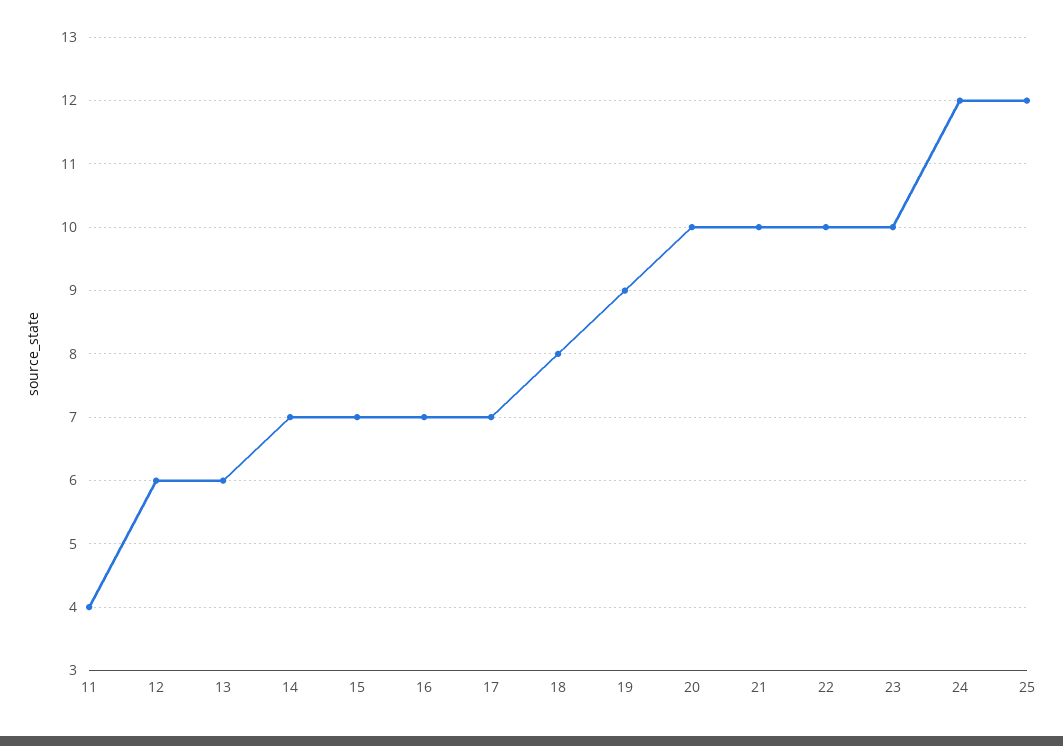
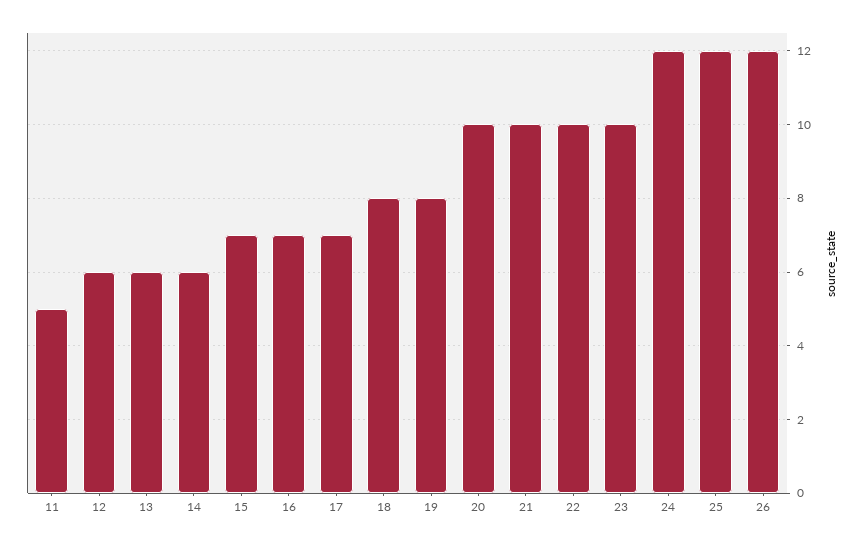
11: 4 -> 5
14: 7 -> 6
19: 9 -> 8
26: none -> 12

